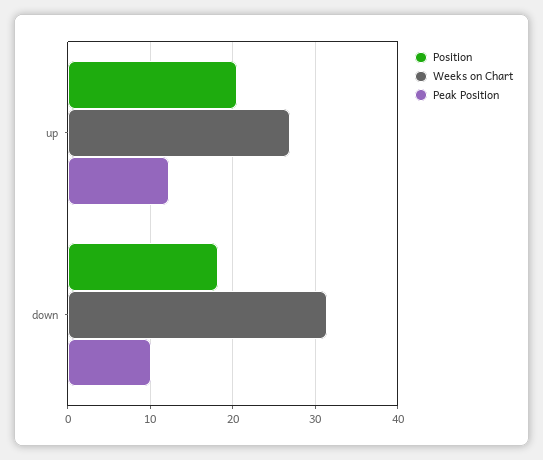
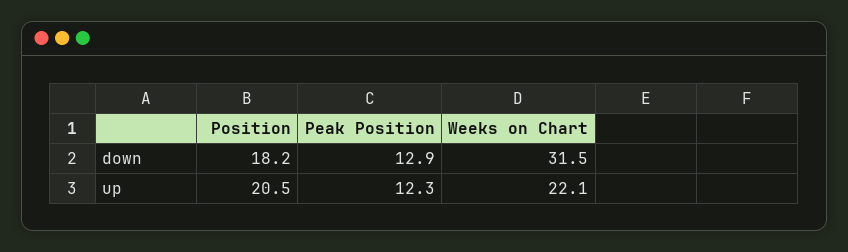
Weeks on Chart, up: 27 -> 22.1
Peak Position, down: 10 -> 12.9

